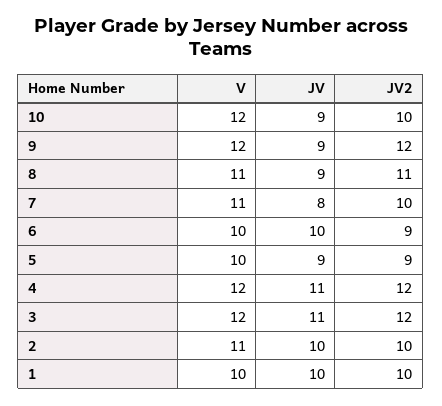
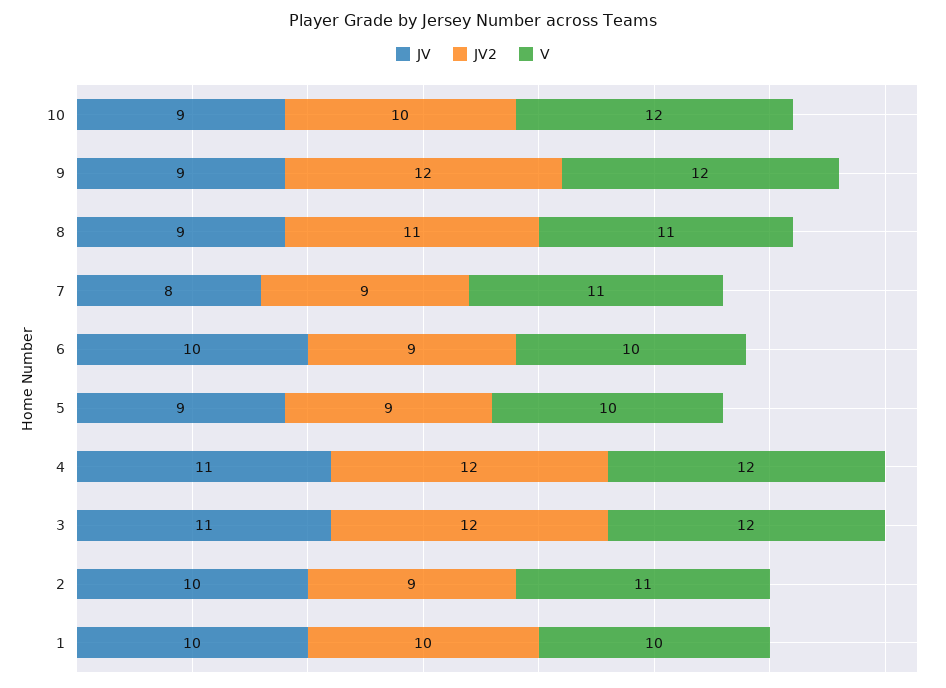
JV2, 7: 10 -> 9
JV2, 2: 10 -> 9

